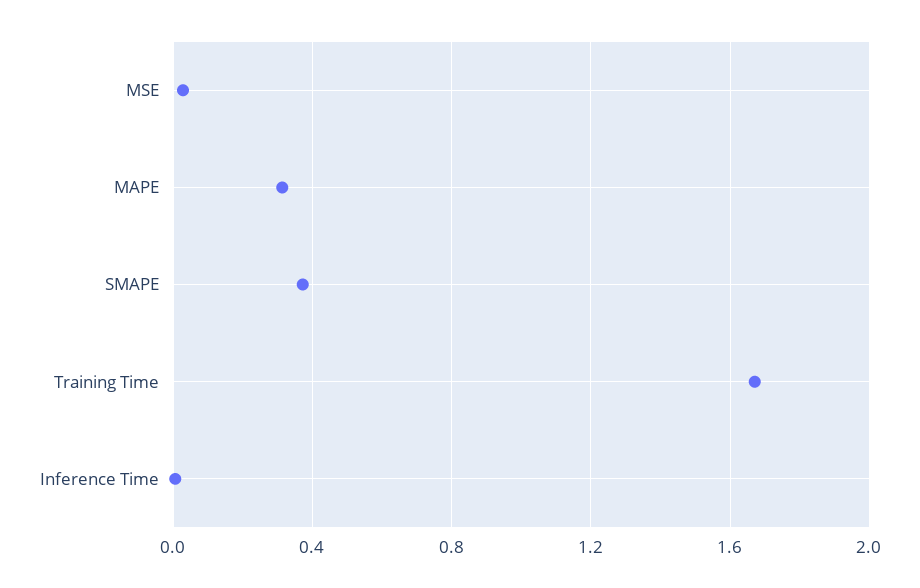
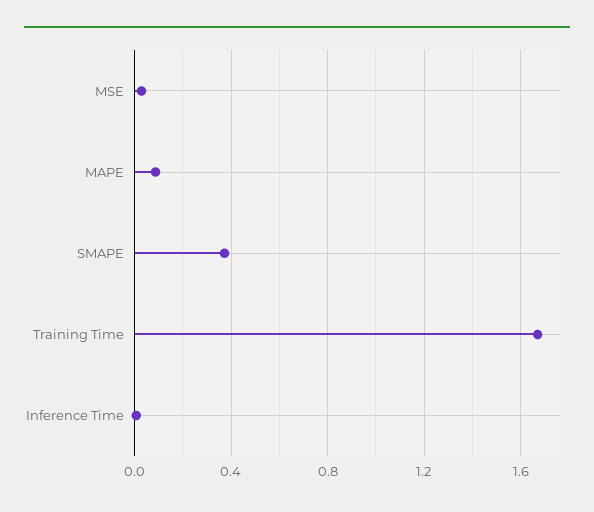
MAPE: 0.3 -> 0.1

